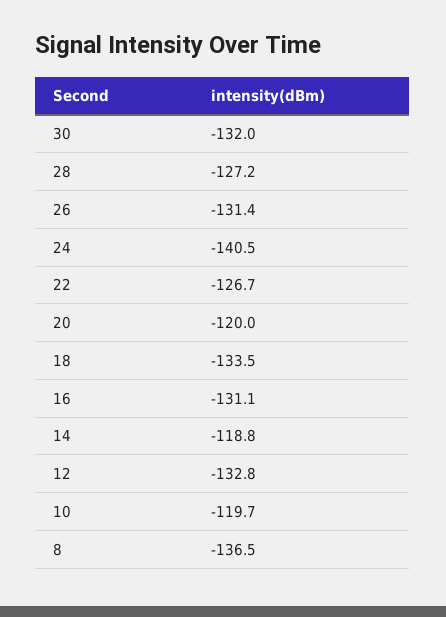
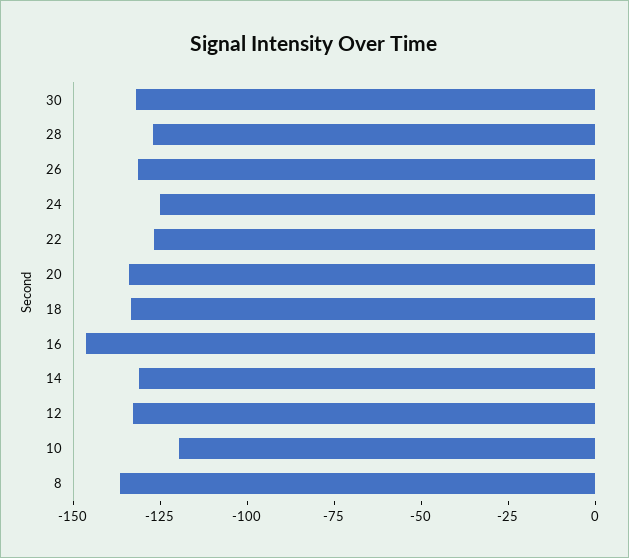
24: -140.5 -> -125
20: -120 -> -135
16: -131.1 -> -145
14: -118.8 -> -130

